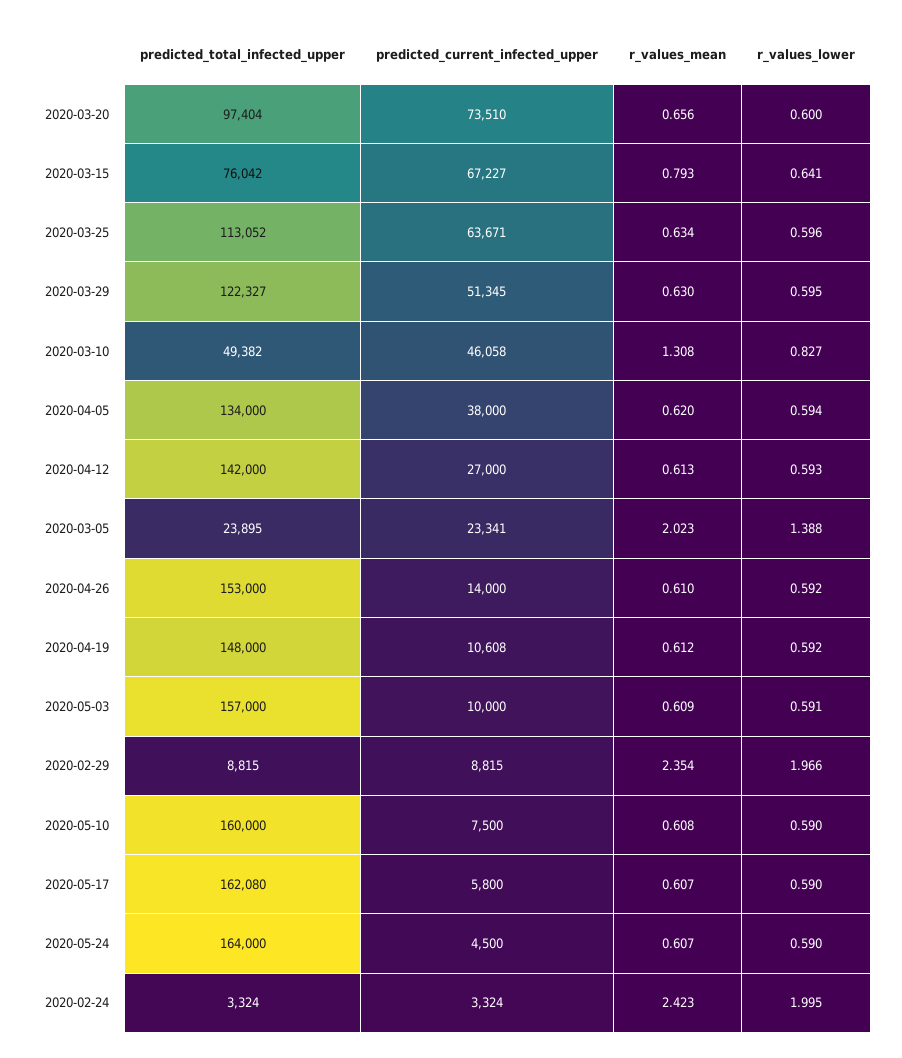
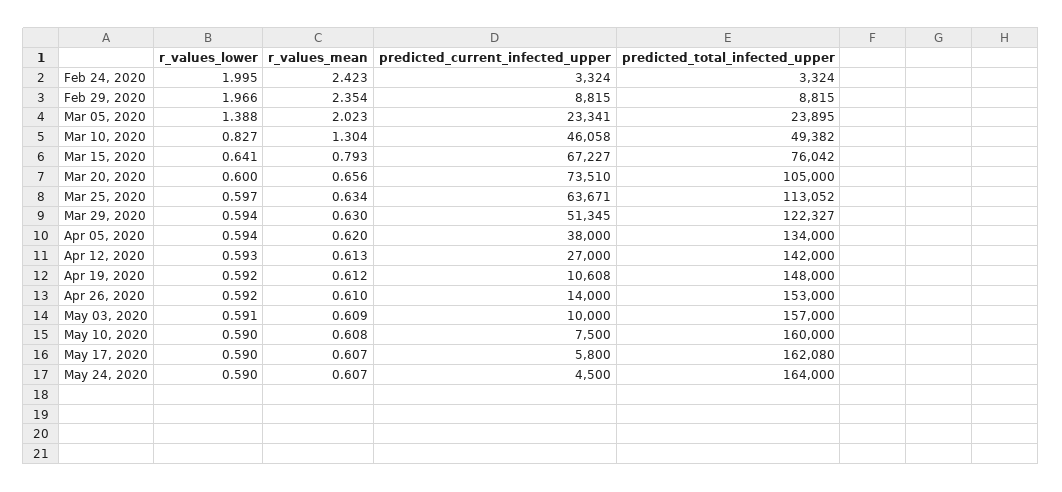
predicted_total_infected_upper, 2020-03-20: 97404 -> 105000
r_values_lower, 2020-03-25: 0.596 -> 0.597
r_values_lower, 2020-03-29: 0.595 -> 0.594
r_values_mean, 2020-03-10: 1.308 -> 1.304

